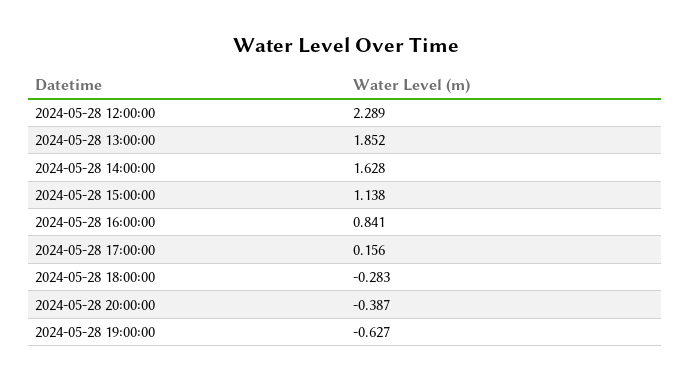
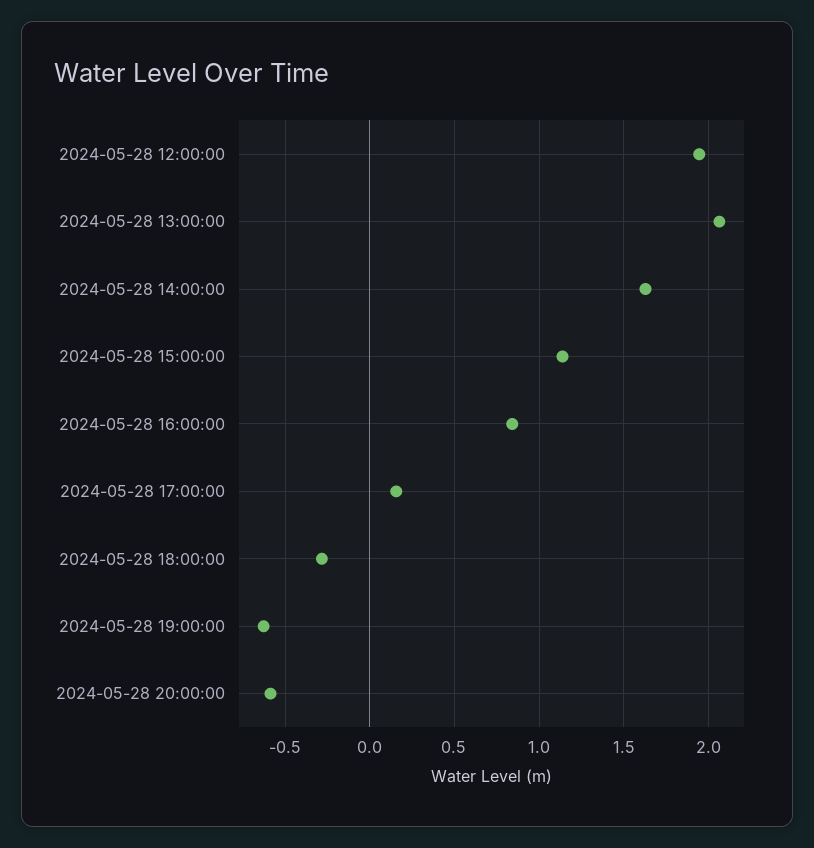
2024-05-28 12:00:00: 2.289 -> 1.95
2024-05-28 13:00:00: 1.852 -> 2.05
2024-05-28 20:00:00: -0.387 -> -0.6

